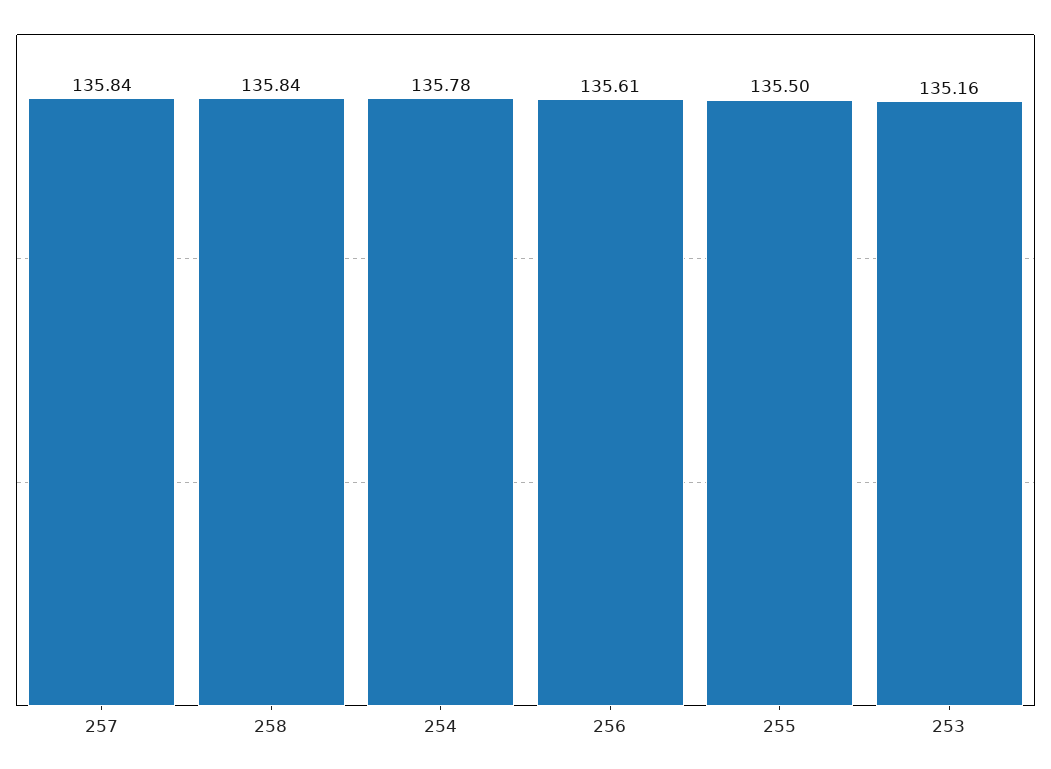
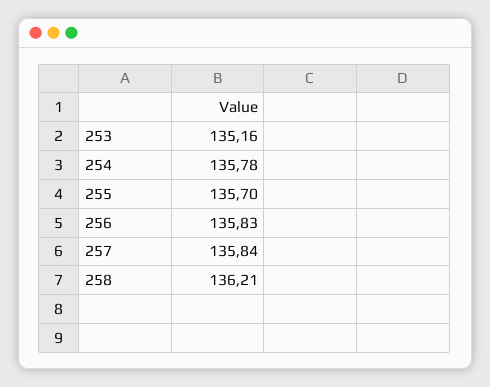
258: 135.84 -> 136.21
256: 135.61 -> 135.83
255: 135.5 -> 135.7

